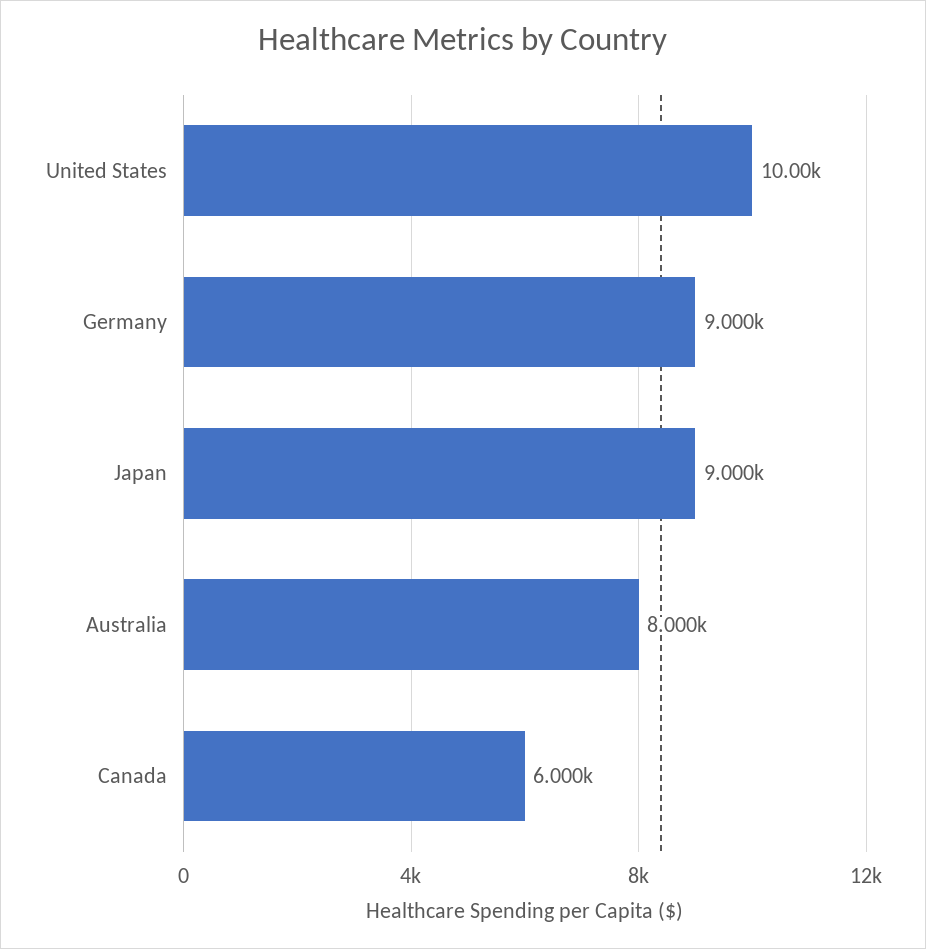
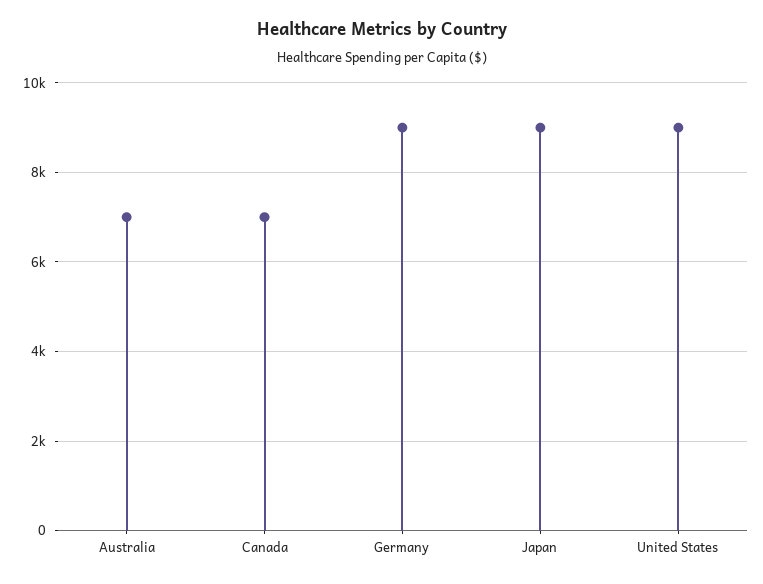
United States: 10000 -> 9000
Australia: 8000 -> 7000
Canada: 6000 -> 7000

